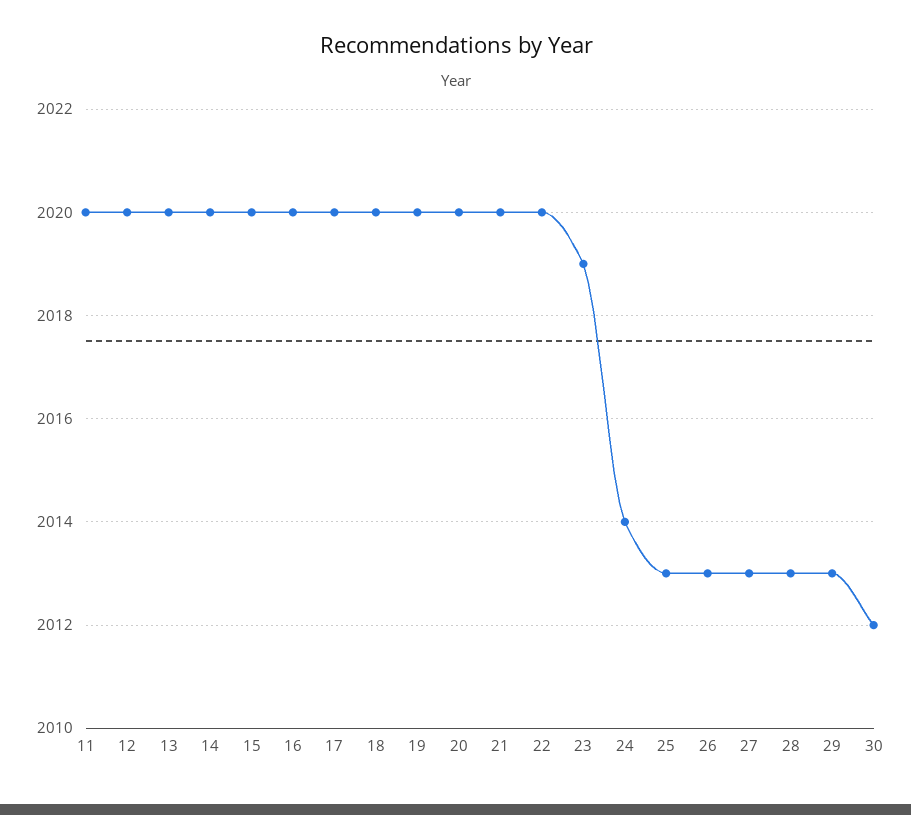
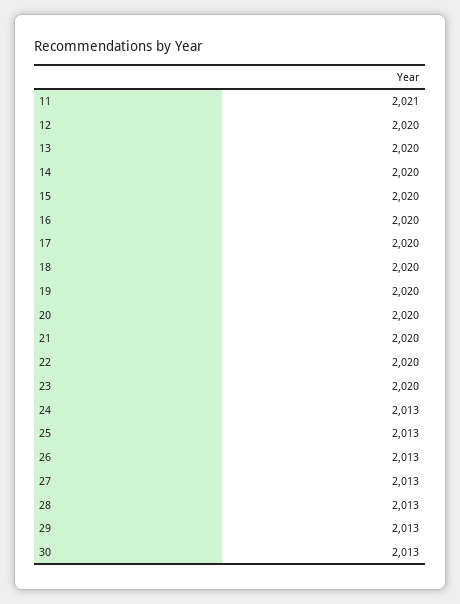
11: 2020 -> 2021
23: 2019 -> 2020
24: 2014 -> 2013
30: 2012 -> 2013

